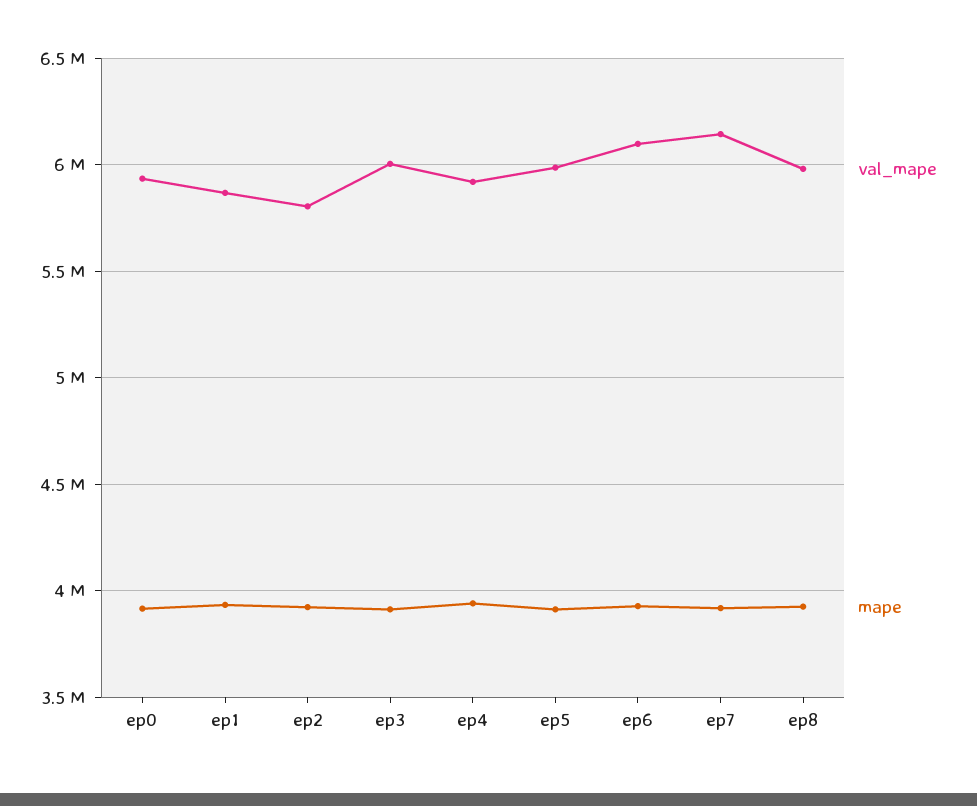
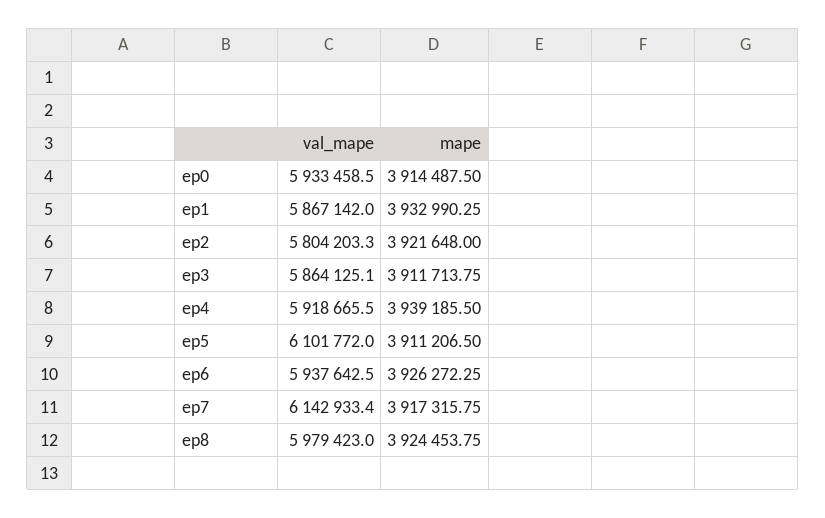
val_mape, ep3: 6000000 -> 5864125.1
val_mape, ep5: 6000000 -> 6101772
val_mape, ep6: 6100000 -> 5937642.5

